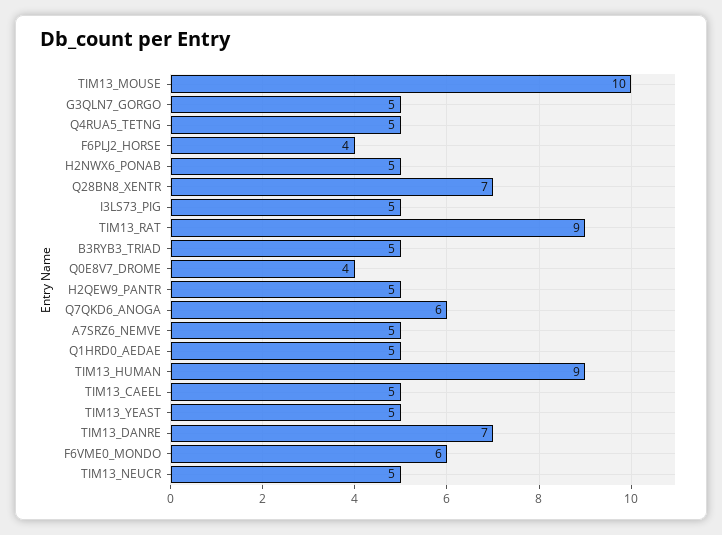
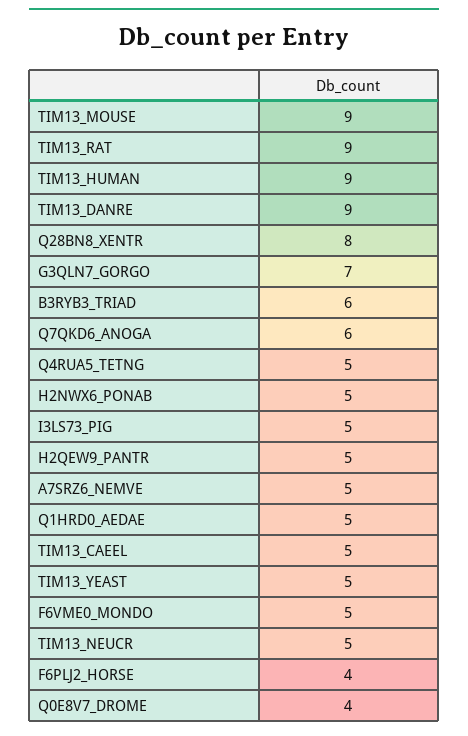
TIM13_MOUSE: 10 -> 9
G3QLN7_GORGO: 5 -> 7
Q28BN8_XENTR: 7 -> 8
B3RYB3_TRIAD: 5 -> 6
TIM13_DANRE: 7 -> 9
F6VME0_MONDO: 6 -> 5

